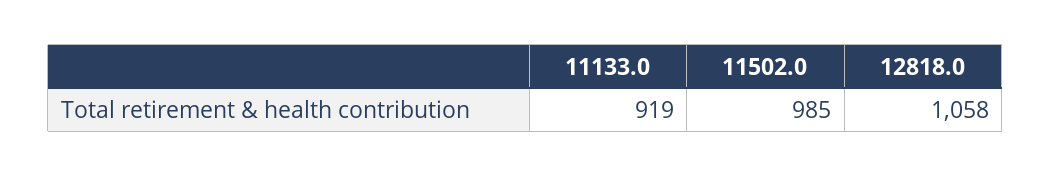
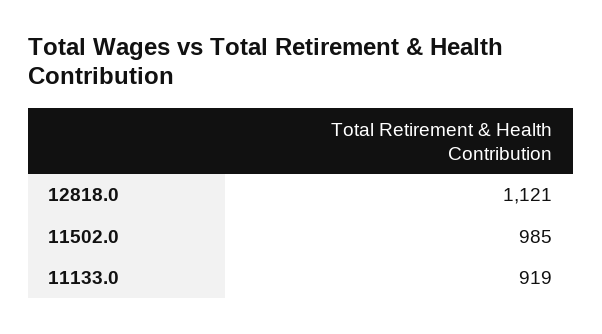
12818.0: 1058 -> 1121

